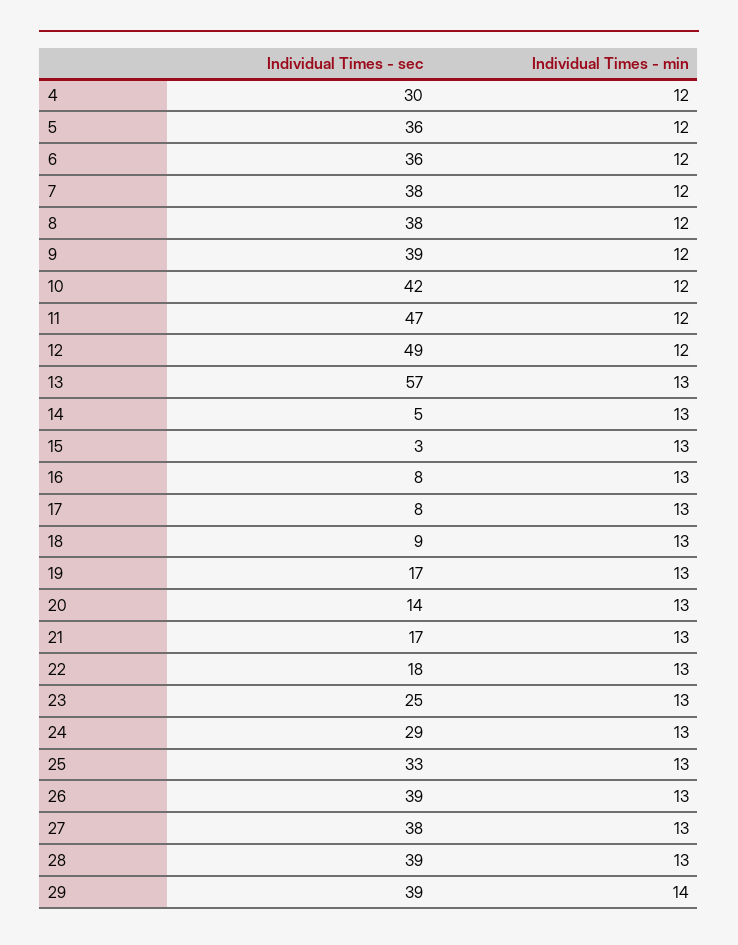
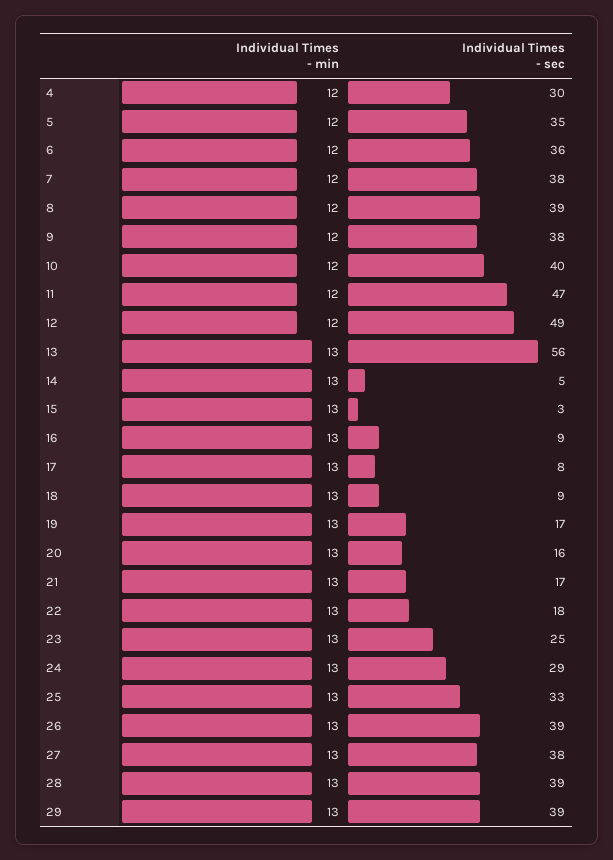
Individual Times - sec, 5: 36 -> 35
Individual Times - sec, 8: 38 -> 39
Individual Times - sec, 9: 39 -> 38
Individual Times - sec, 10: 42 -> 40
Individual Times - sec, 13: 57 -> 56
Individual Times - sec, 16: 8 -> 9
Individual Times - sec, 20: 14 -> 16
Individual Times - min, 29: 14 -> 13

